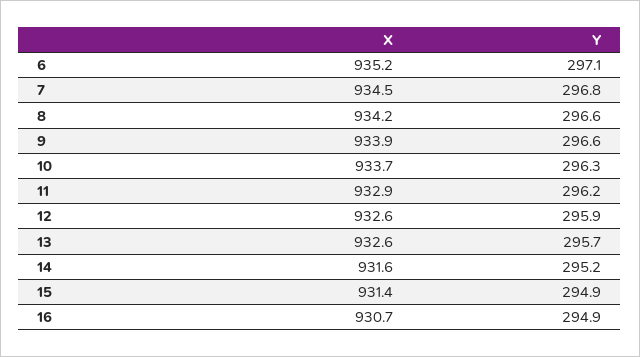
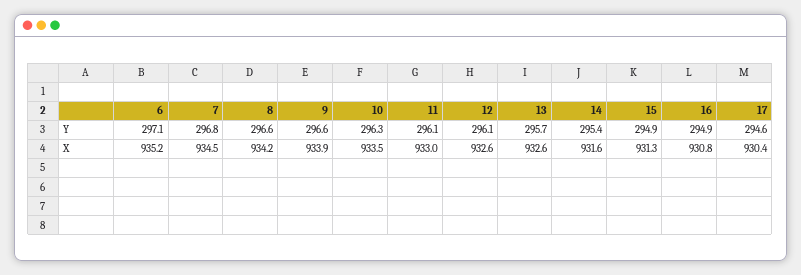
X, 10: 933.7 -> 933.5
X, 11: 932.9 -> 933
Y, 11: 296.2 -> 296.1
Y, 12: 295.9 -> 296.1
Y, 14: 295.2 -> 295.4
X, 15: 931.4 -> 931.3
X, 16: 930.7 -> 930.8
Y, 17: none -> 294.6
X, 17: none -> 930.4

